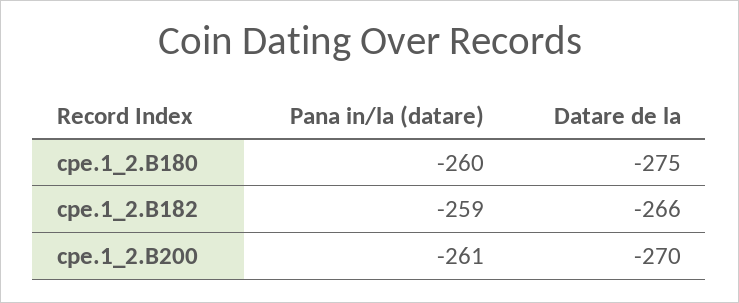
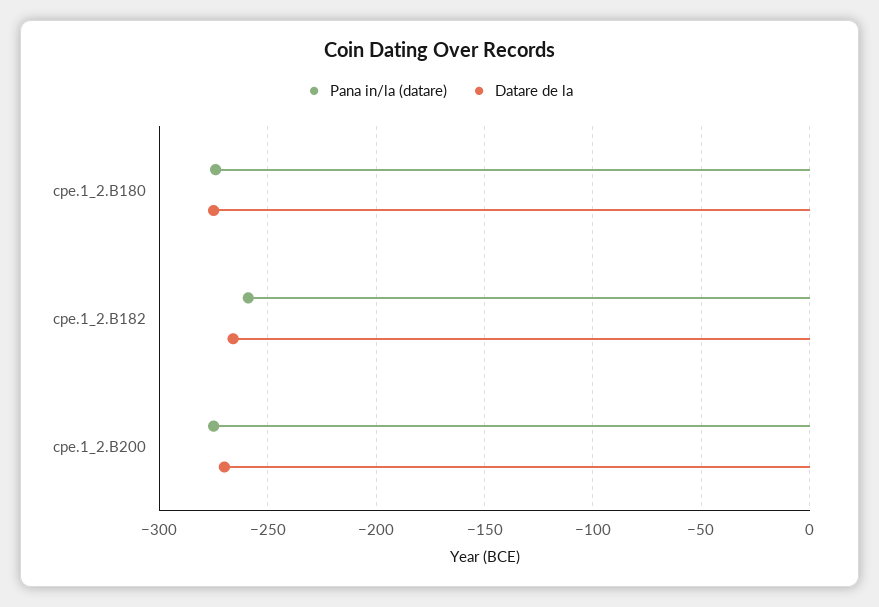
Pana in/la (datare), cpe.1_2.B180: -260 -> -275
Pana in/la (datare), cpe.1_2.B200: -261 -> -275

